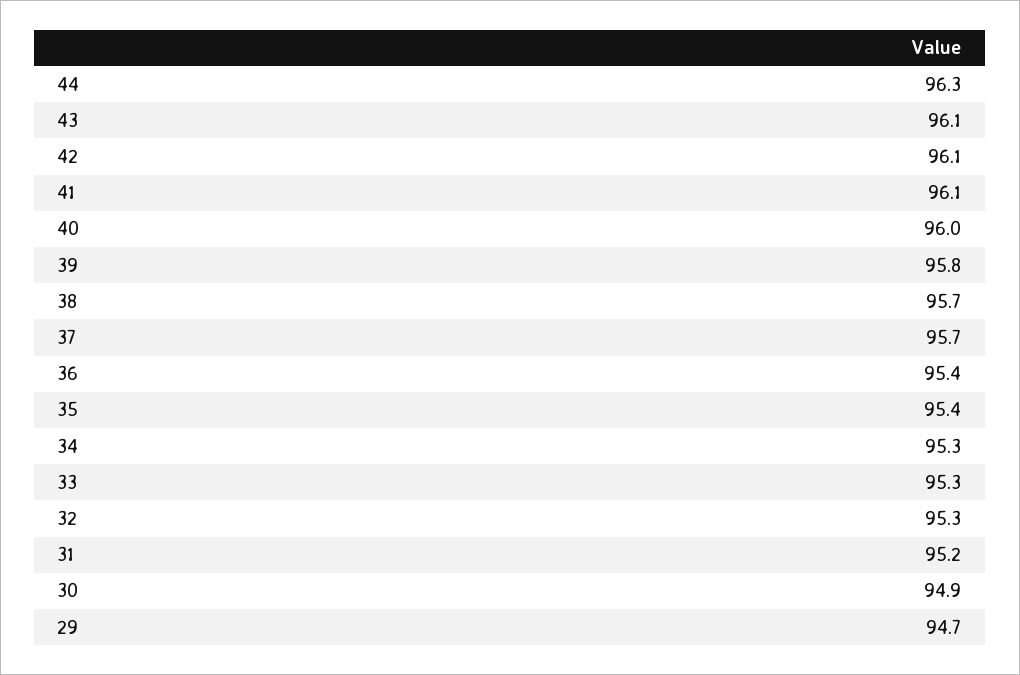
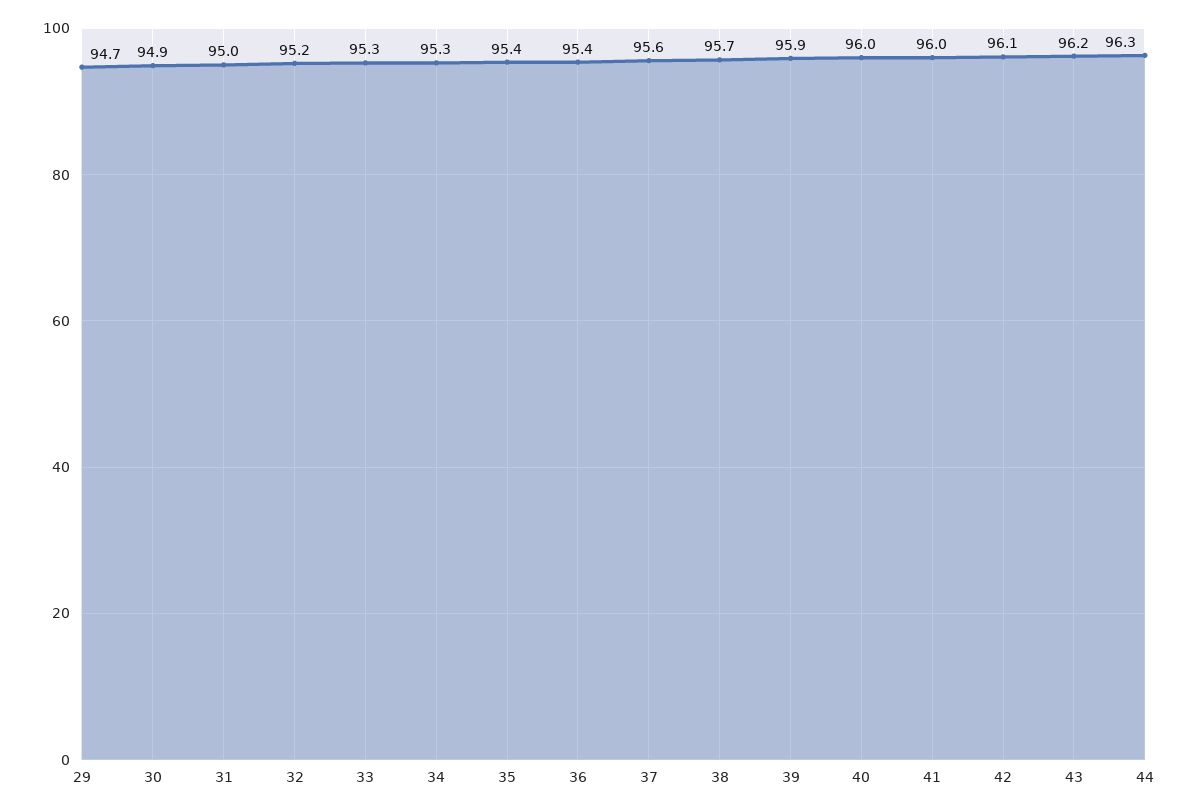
43: 96.1 -> 96.2
41: 96.1 -> 96
39: 95.8 -> 95.9
37: 95.7 -> 95.6
32: 95.3 -> 95.2
31: 95.2 -> 95

